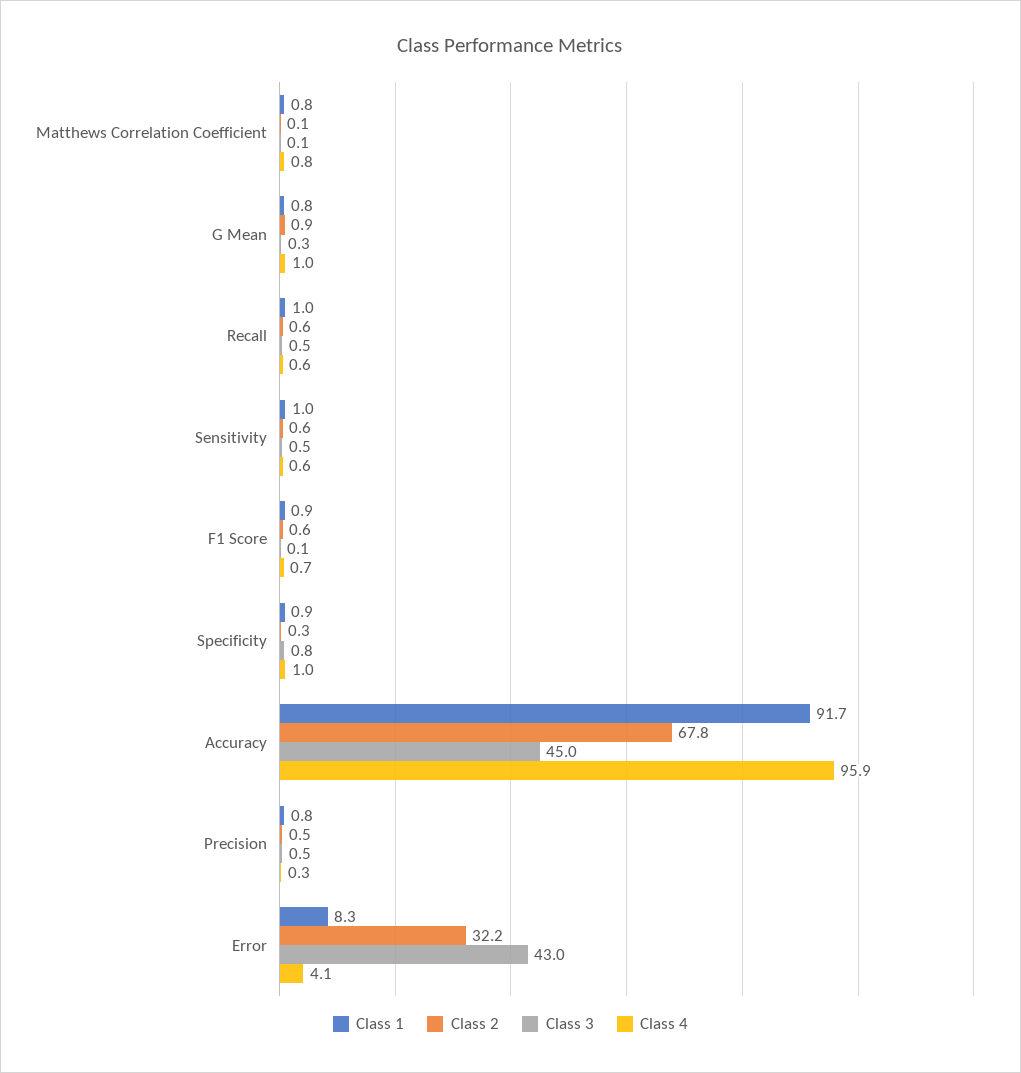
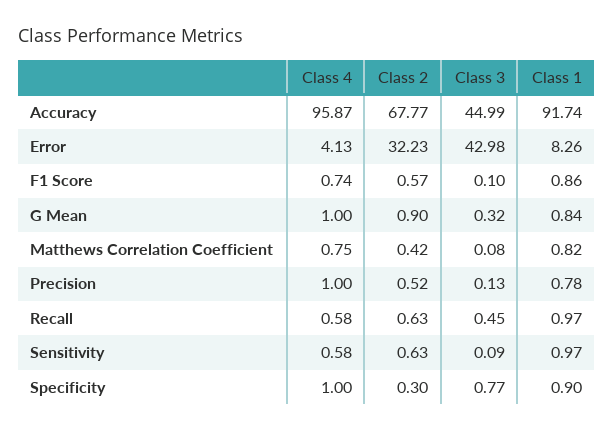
Class 2, Matthews Correlation Coefficient: 0.1 -> 0.42
Class 3, Sensitivity: 0.5 -> 0.09
Class 3, Precision: 0.5 -> 0.13
Class 4, Precision: 0.3 -> 1

